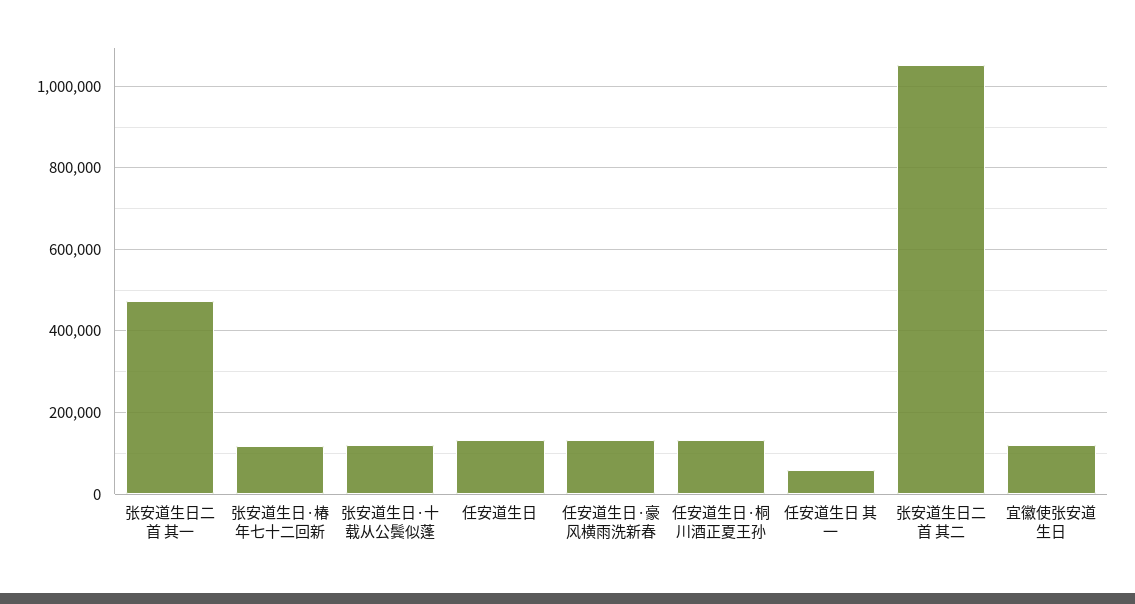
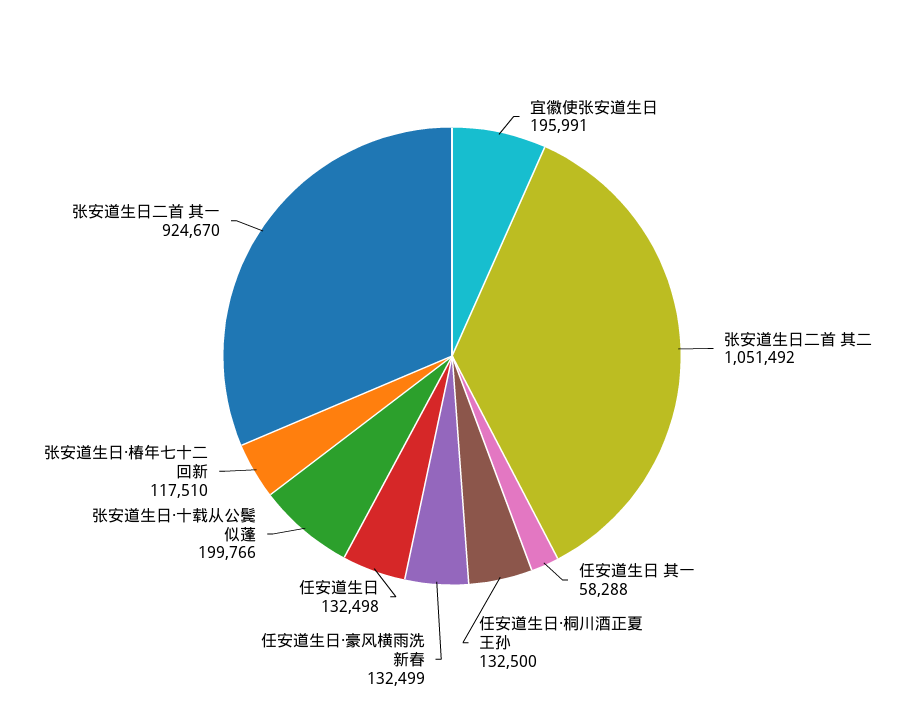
张安道生日二首 其一: 480000 -> 924670
张安道生日·十载从公鬓似蓬: 120000 -> 199766
宜徽使张安道生日: 120000 -> 195991

